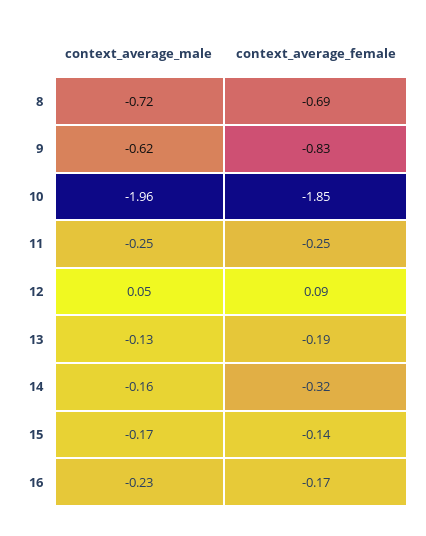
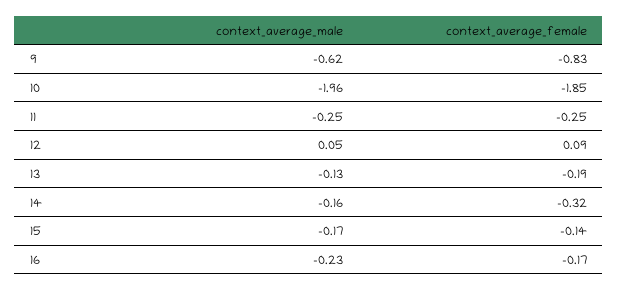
context_average_male, 8: -0.72 -> none
context_average_female, 8: -0.69 -> none

